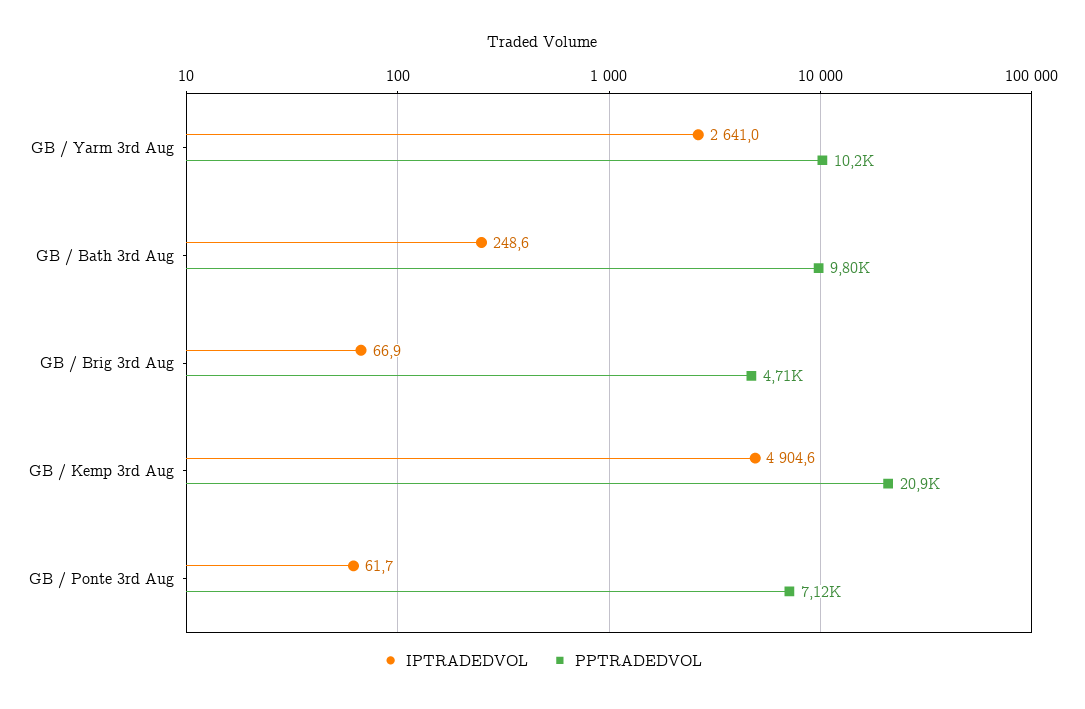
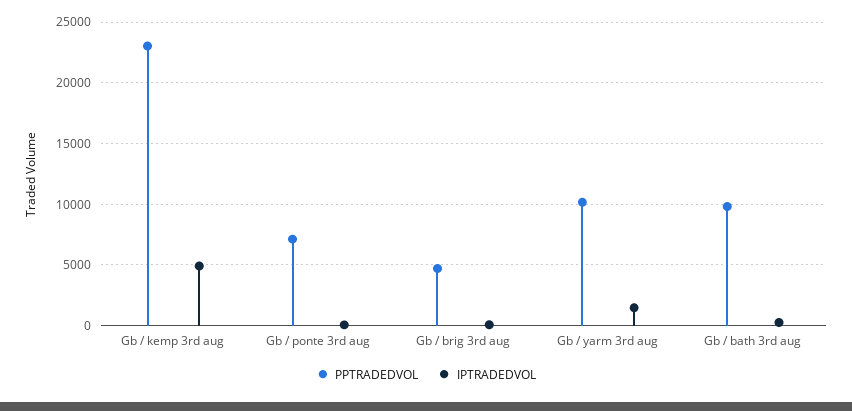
IPTRADEDVOL, GB / Yarm 3rd Aug: 2641 -> 1500
PPTRADEDVOL, GB / Kemp 3rd Aug: 20900 -> 23000

